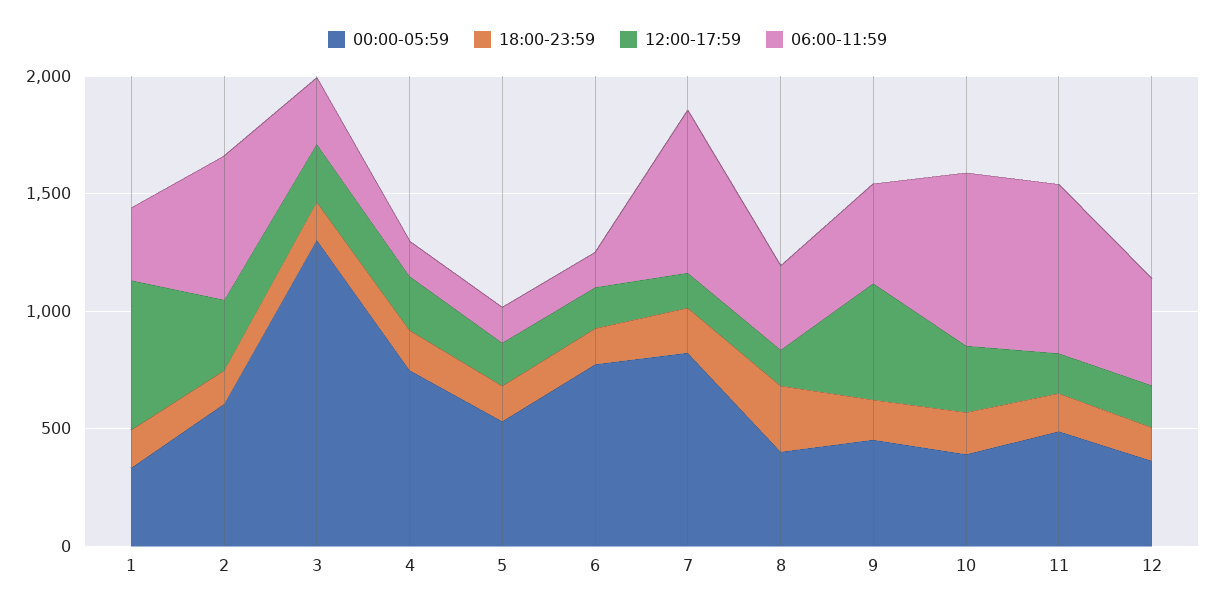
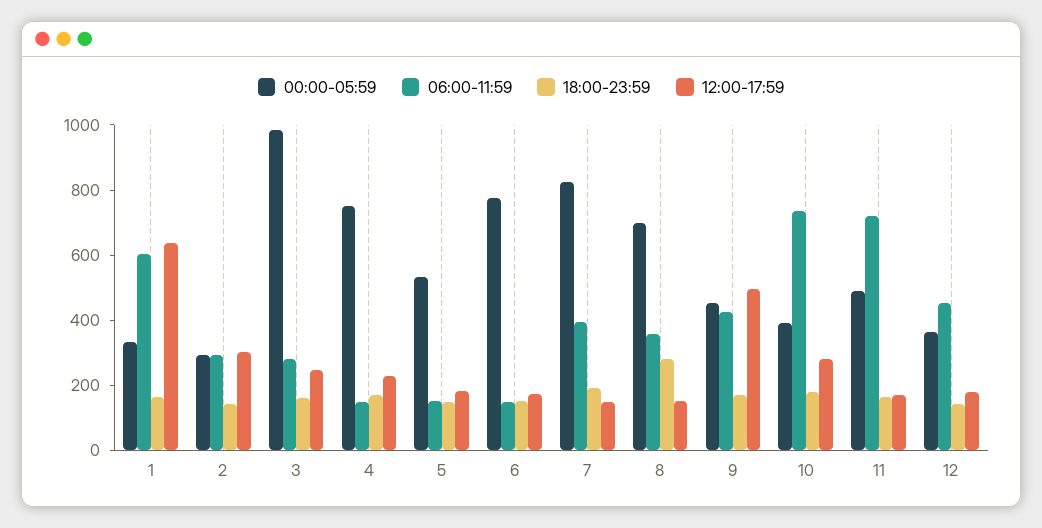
06:00-11:59, 1: 300 -> 600
00:00-05:59, 2: 600 -> 300
06:00-11:59, 2: 600 -> 300
00:00-05:59, 3: 1300 -> 1000
06:00-11:59, 7: 700 -> 400
00:00-05:59, 8: 400 -> 700

